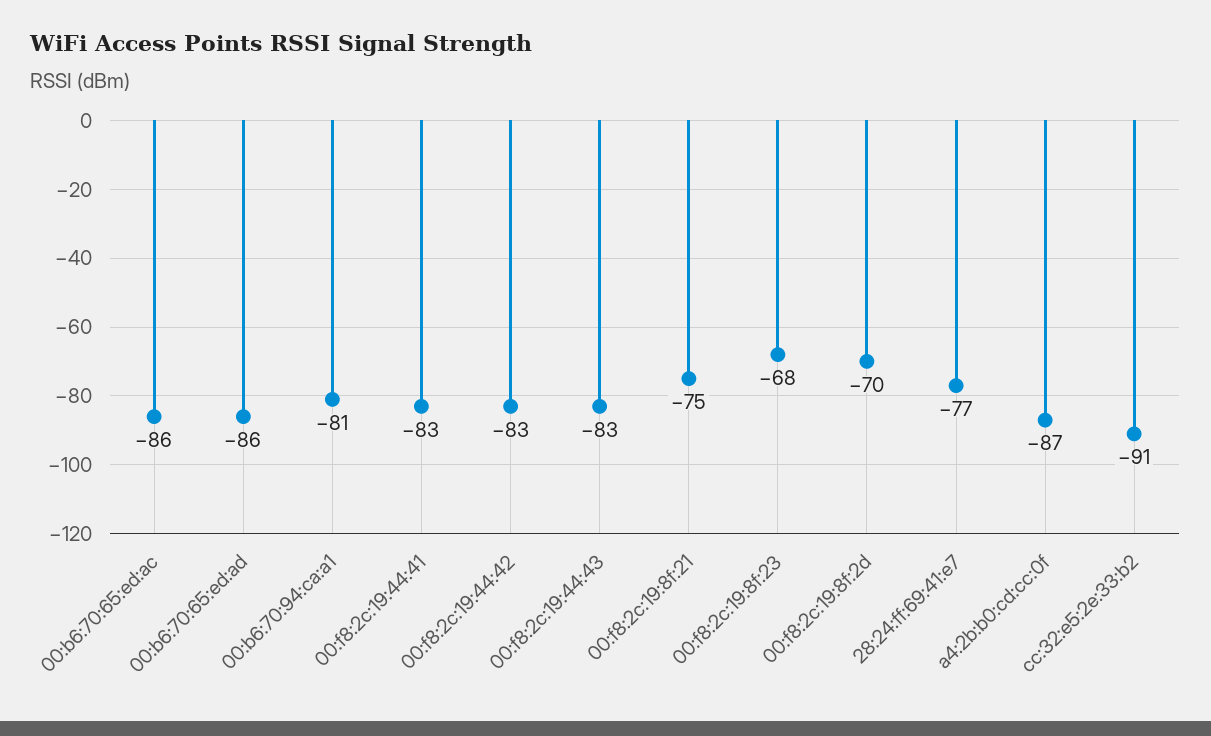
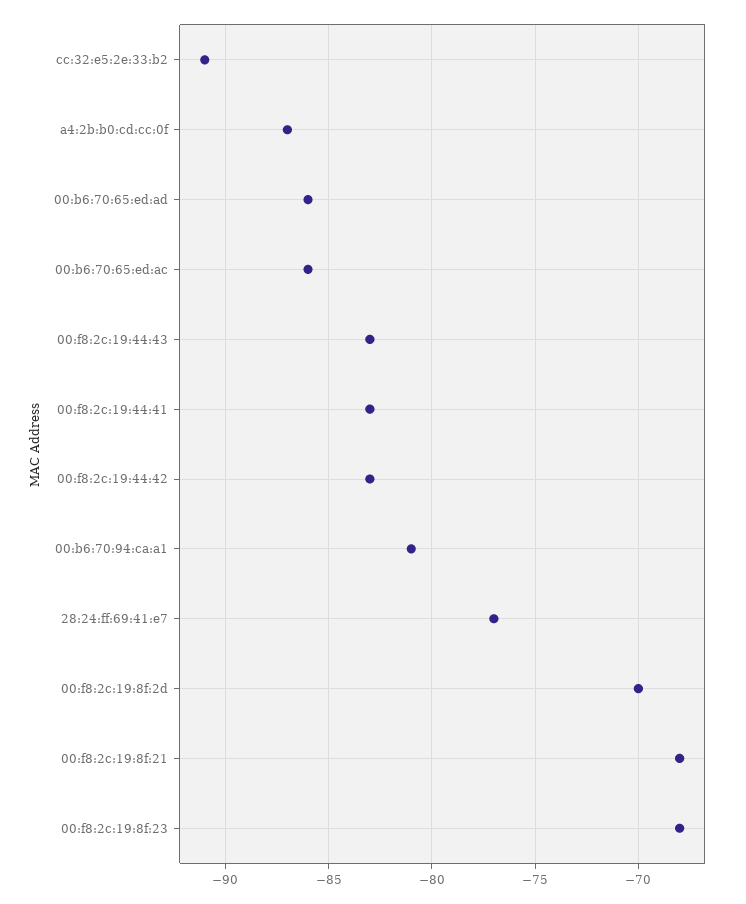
00:f8:2c:19:8f:21: -75 -> -68

